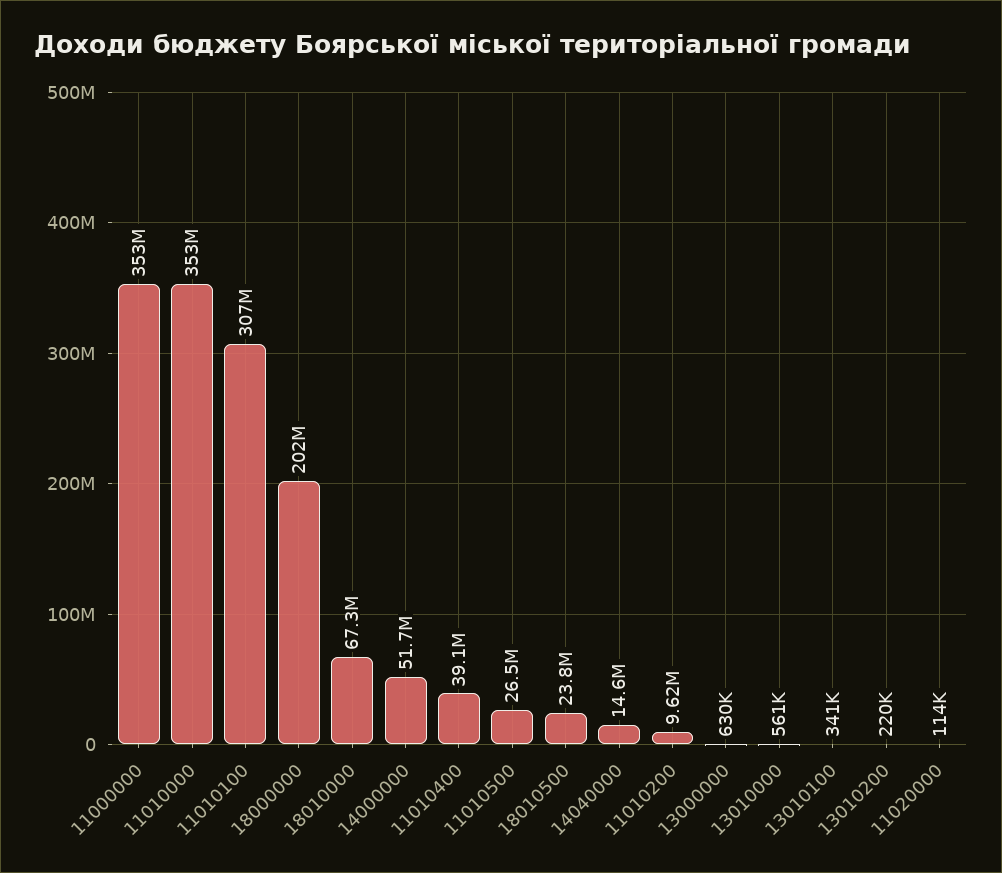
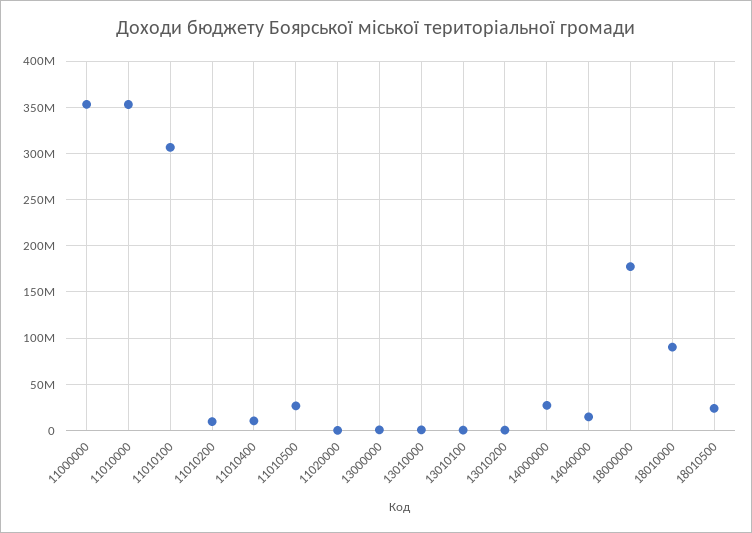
18000000: 202000000 -> 180000000
18010000: 67300000 -> 90000000
14000000: 51700000 -> 30000000
11010400: 39100000 -> 10000000

